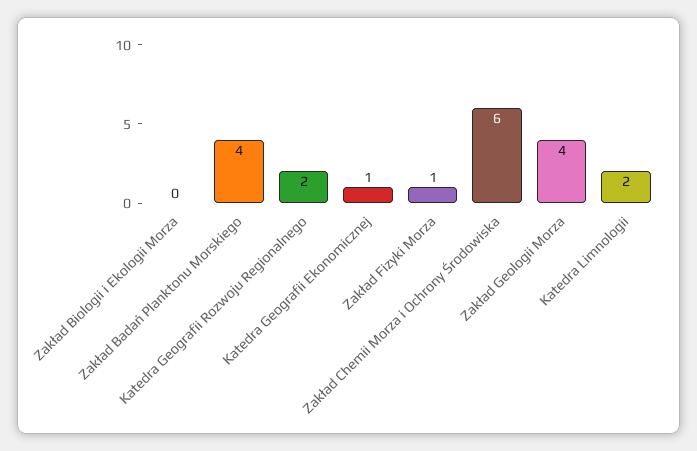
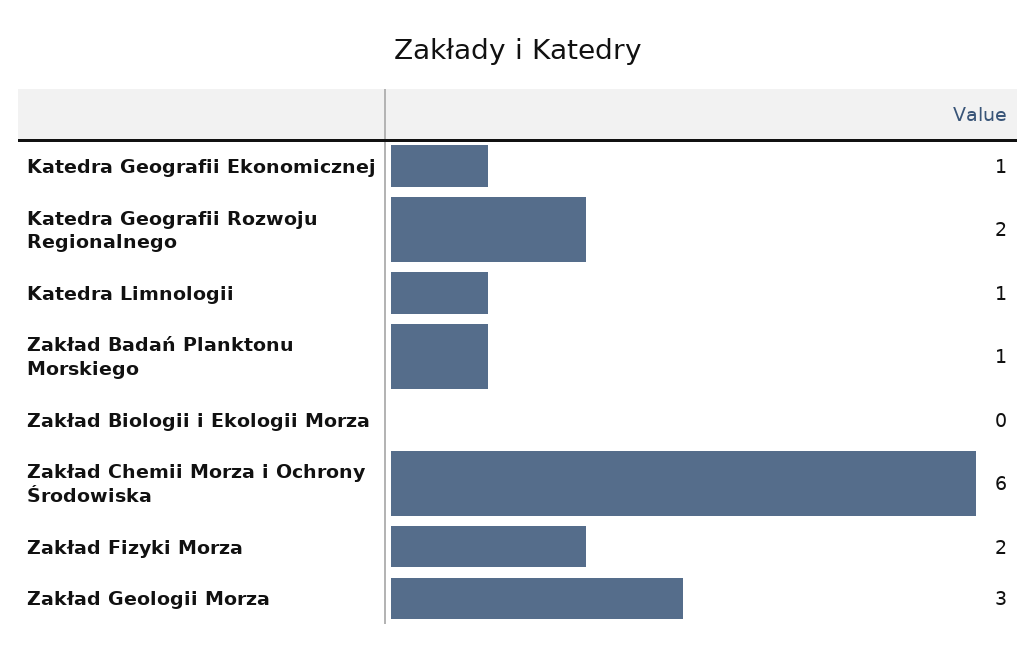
Zakład Badań Planktonu Morskiego: 4 -> 1
Zakład Fizyki Morza: 1 -> 2
Zakład Geologii Morza: 4 -> 3
Katedra Limnologii: 2 -> 1

